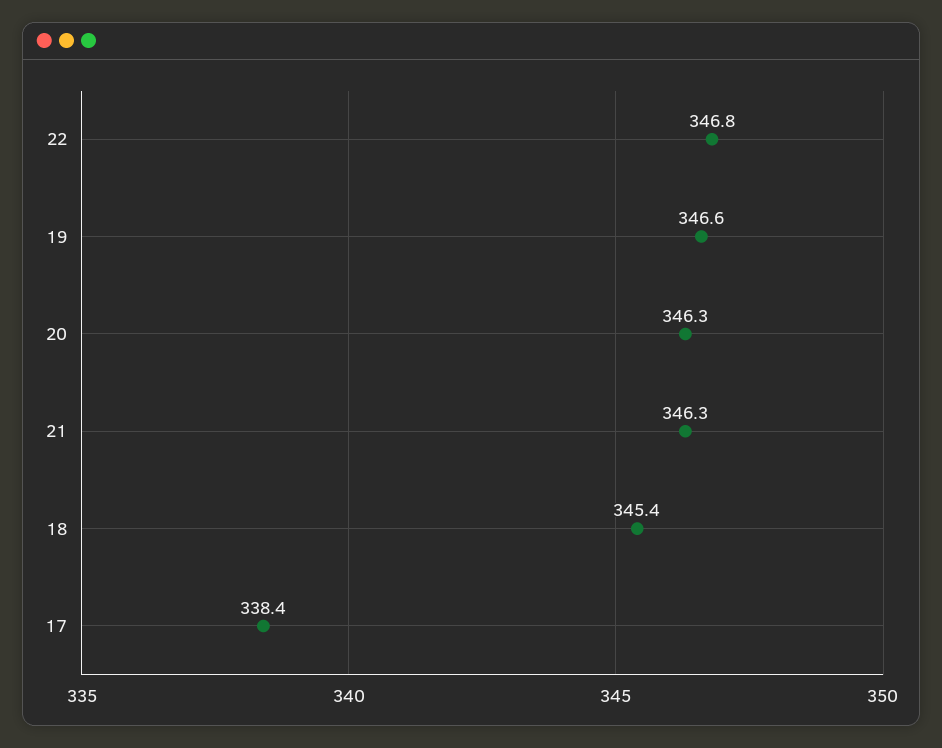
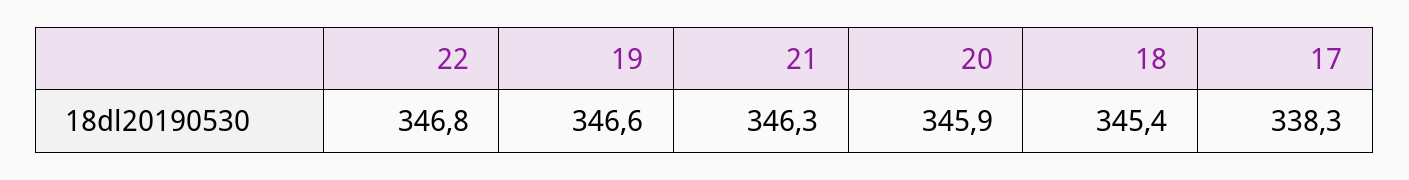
20: 346.3 -> 345.9
17: 338.4 -> 338.3

